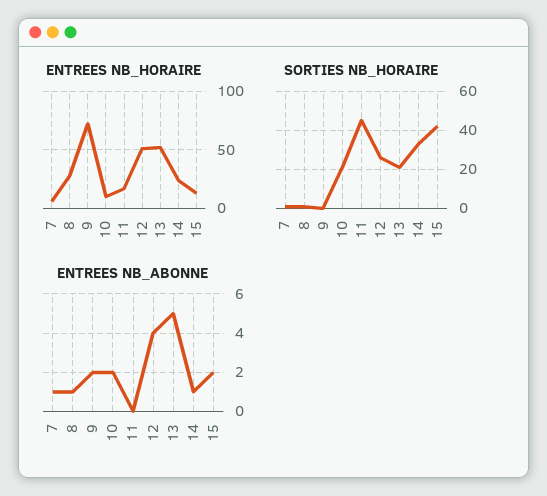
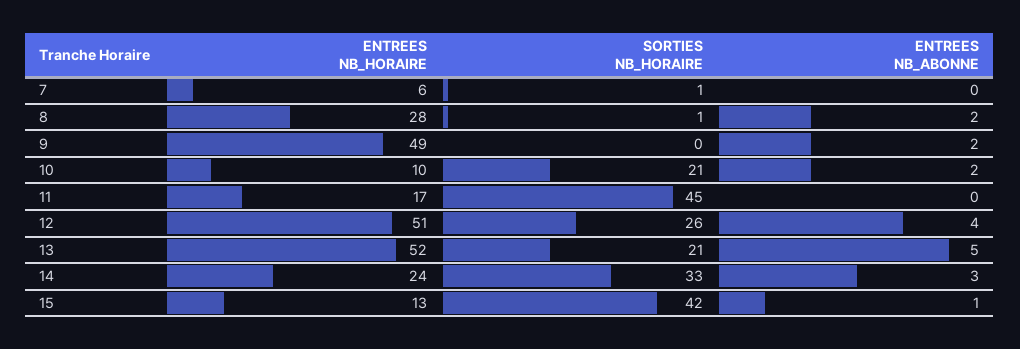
ENTREES NB_HORAIRE, 9: 70 -> 49
ENTREES NB_ABONNE, 7: 1 -> 0
ENTREES NB_ABONNE, 8: 1 -> 2
ENTREES NB_ABONNE, 14: 1 -> 3
ENTREES NB_ABONNE, 15: 2 -> 1

